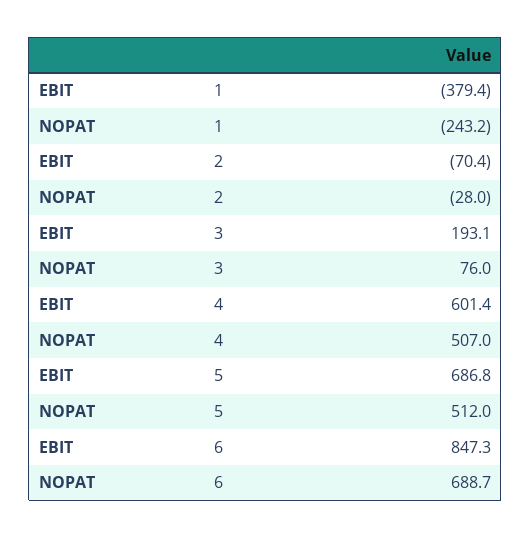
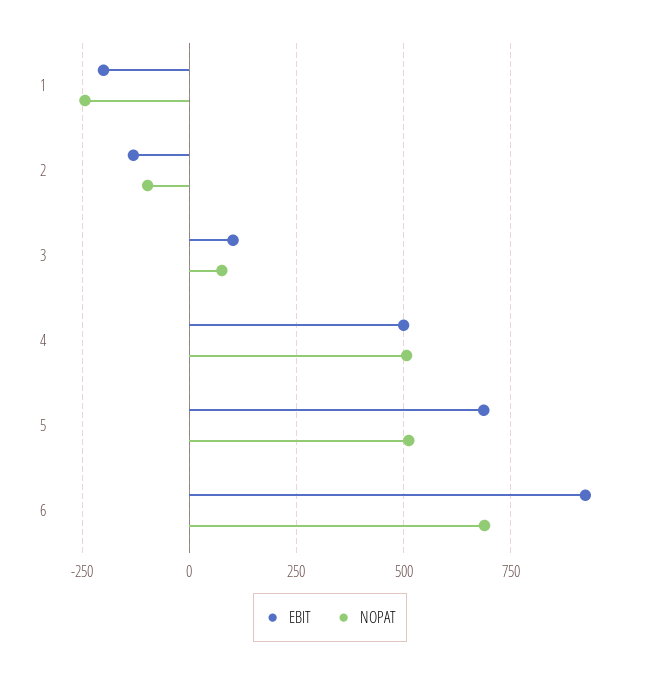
EBIT, 1: -379.4 -> -200
EBIT, 2: -70.4 -> -125
NOPAT, 2: -28 -> -100
EBIT, 3: 193.1 -> 100
EBIT, 4: 601.4 -> 500
EBIT, 6: 847.3 -> 925

